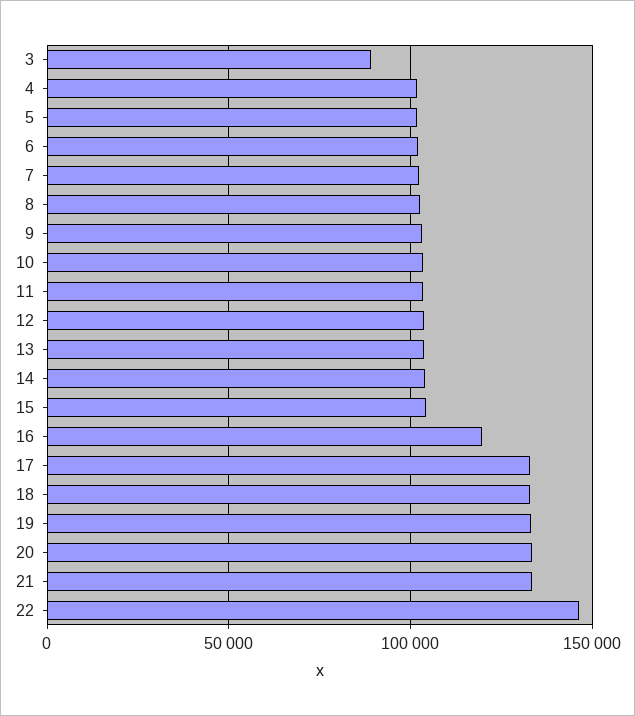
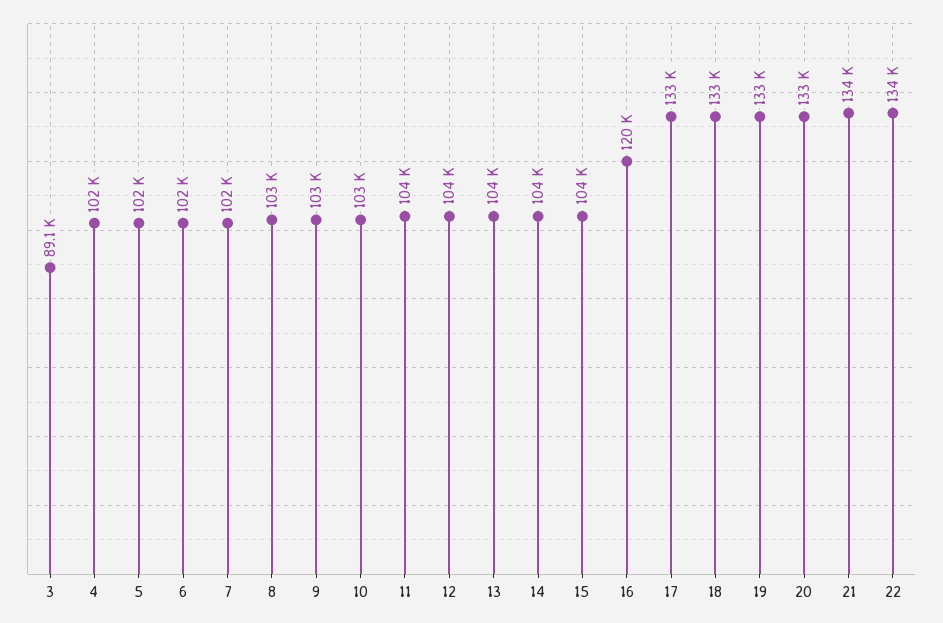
22: 145000 -> 134000

